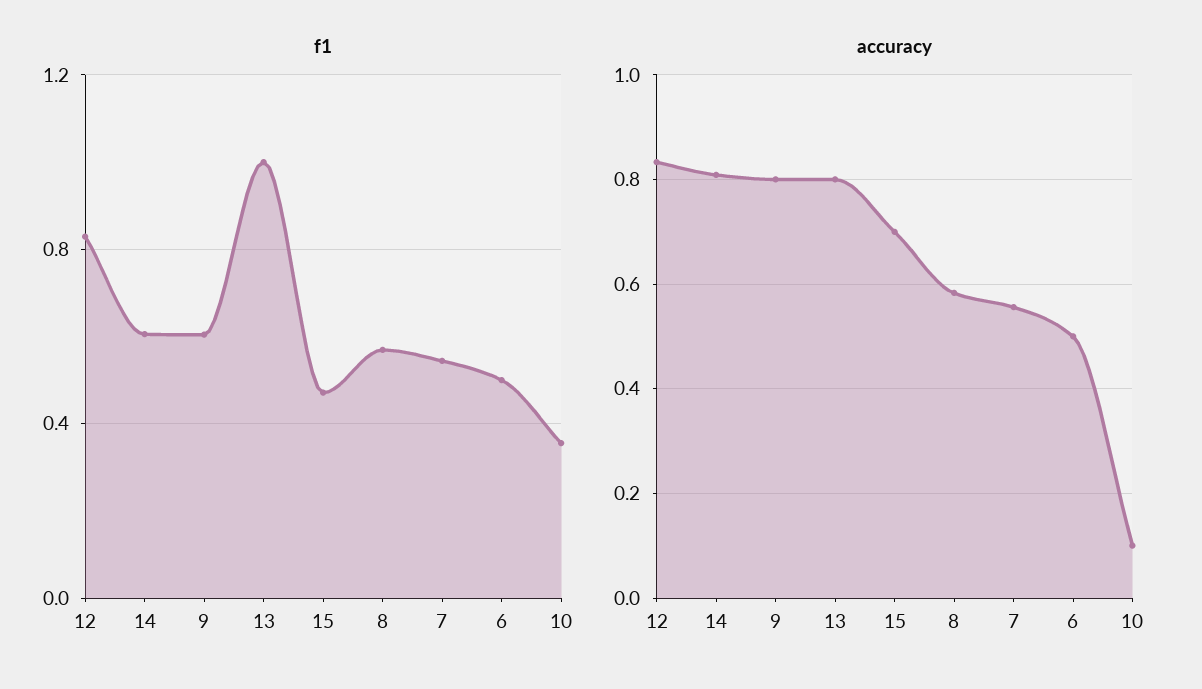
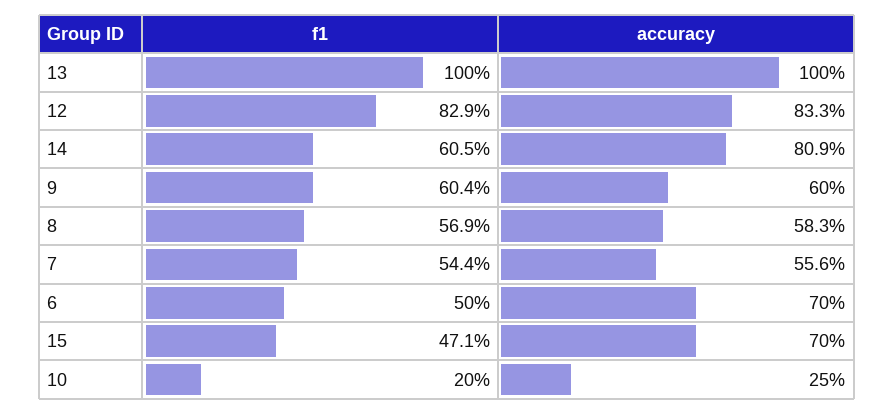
f1, 10: 0.35 -> 0.2
accuracy, 9: 0.8 -> 0.6
accuracy, 13: 0.8 -> 1
accuracy, 6: 0.5 -> 0.7
accuracy, 10: 0.1 -> 0.25

